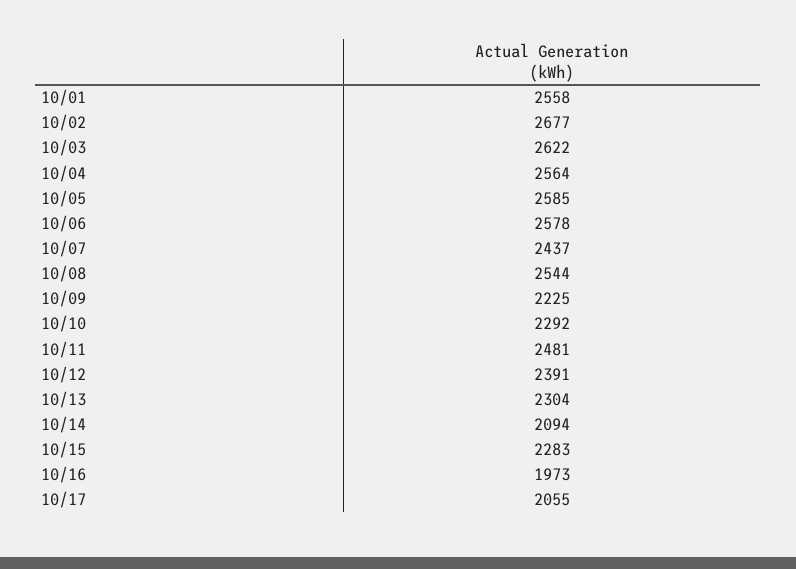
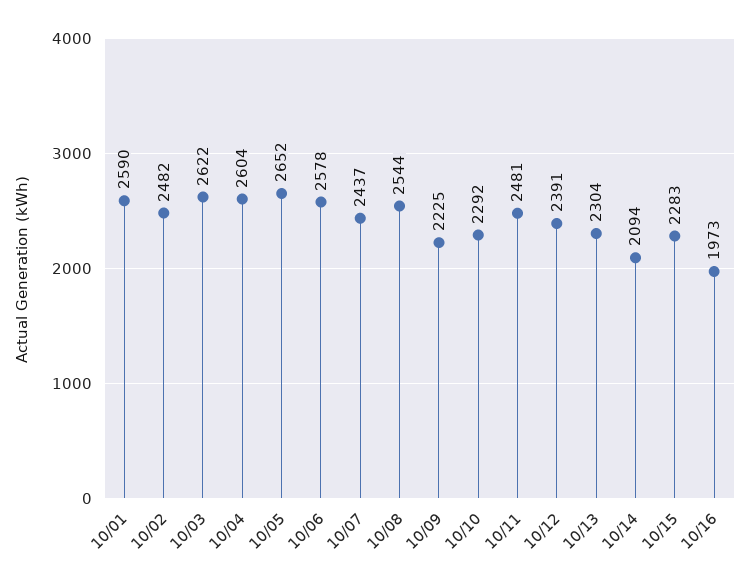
10/01: 2558 -> 2590
10/02: 2677 -> 2482
10/04: 2564 -> 2604
10/05: 2585 -> 2652
10/17: 2055 -> none

